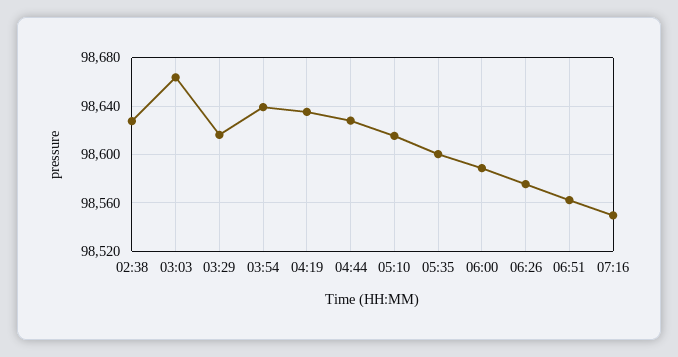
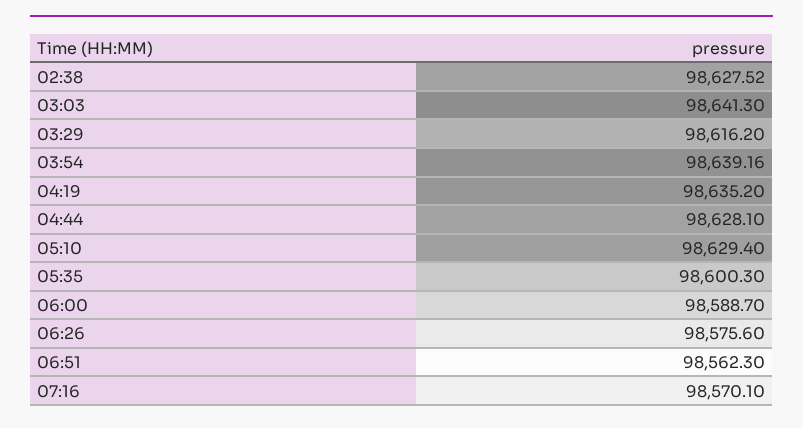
03:03: 98665 -> 98641.3
05:10: 98615 -> 98629.4
07:16: 98550 -> 98570.1

